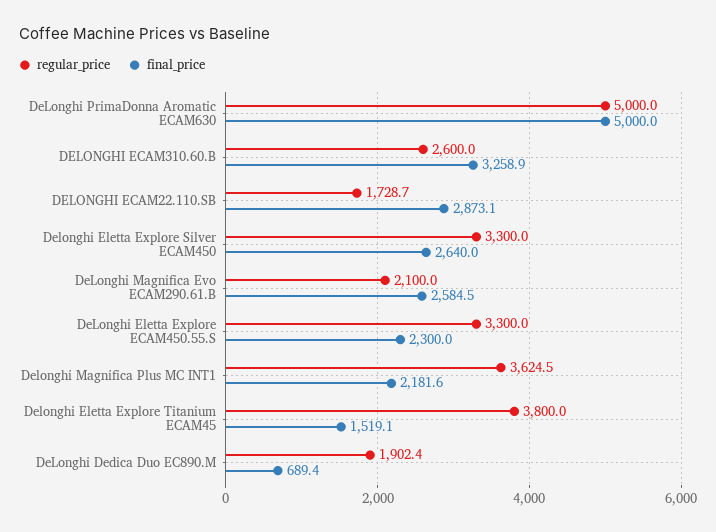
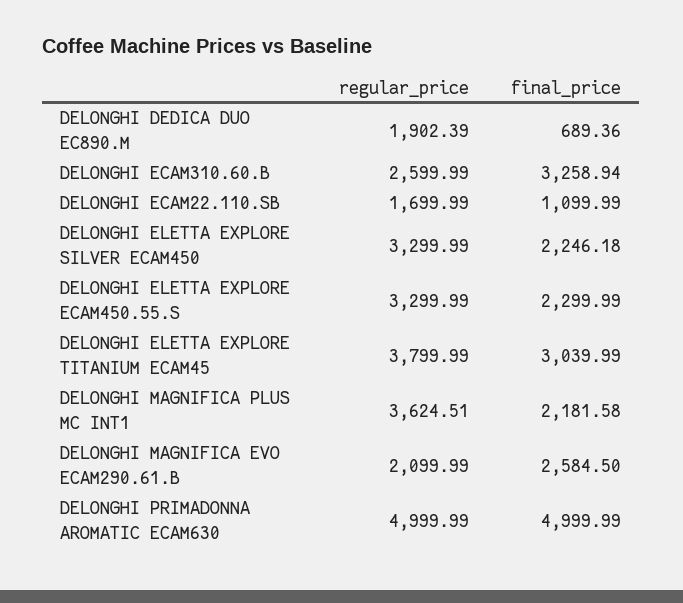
regular_price, DELONGHI ECAM22.110.SB: 1728.7 -> 1699.99
final_price, DELONGHI ECAM22.110.SB: 2873.1 -> 1099.99
final_price, Delonghi Eletta Explore Silver ECAM450: 2640 -> 2246.18
final_price, Delonghi Eletta Explore Titanium ECAM45: 1519.1 -> 3039.99

